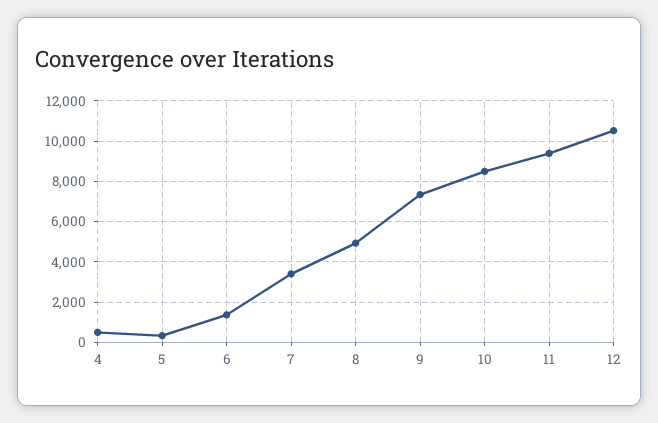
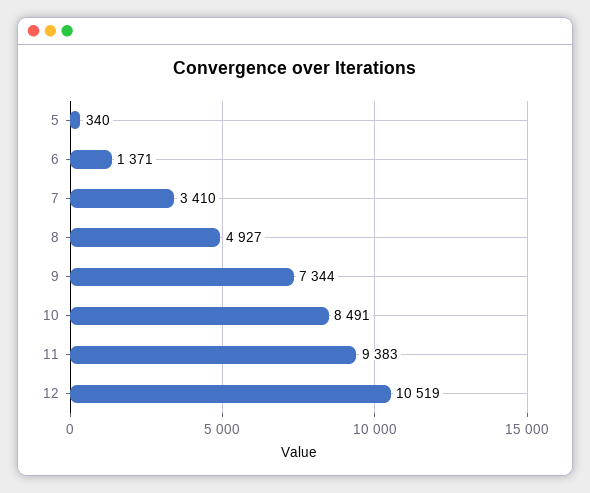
4: 500 -> none

